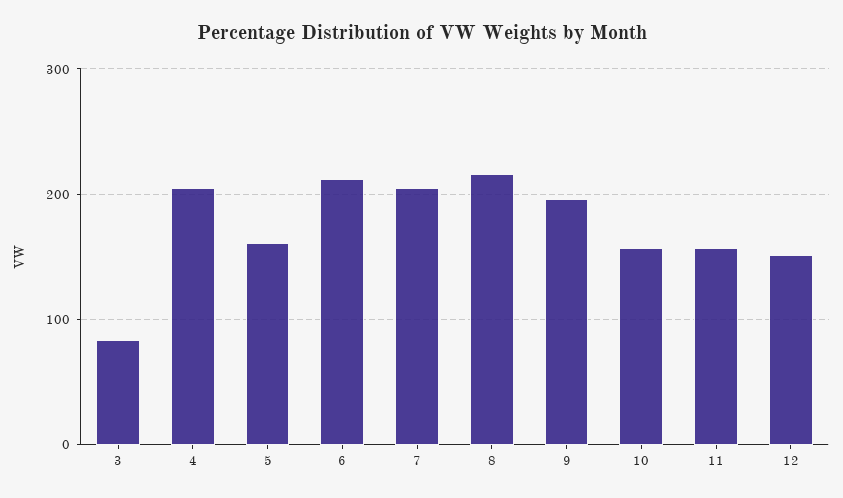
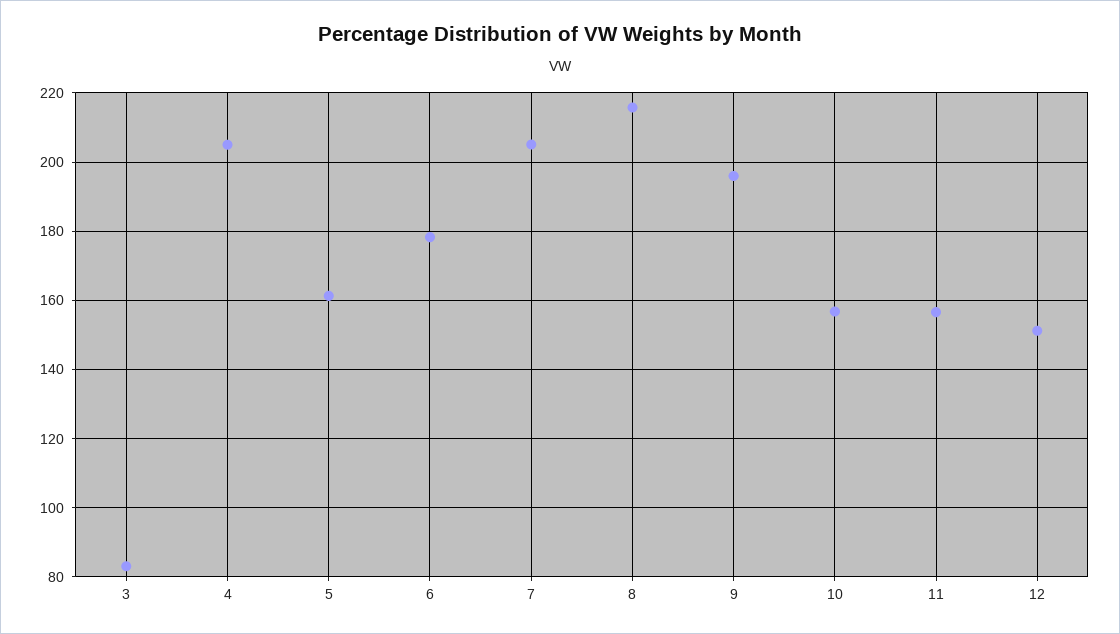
6: 210 -> 178

